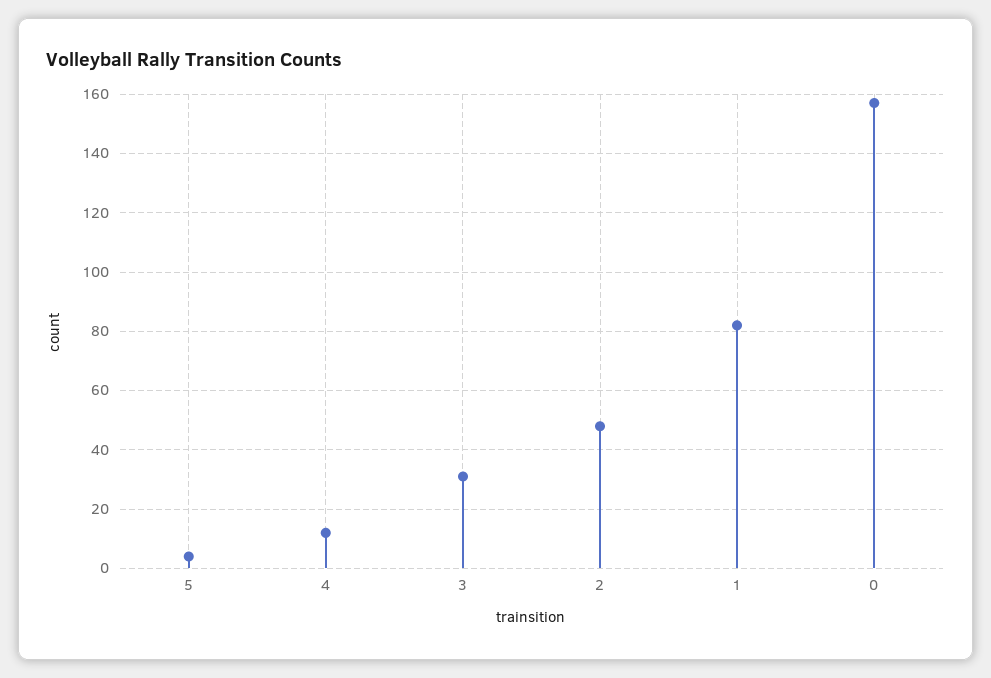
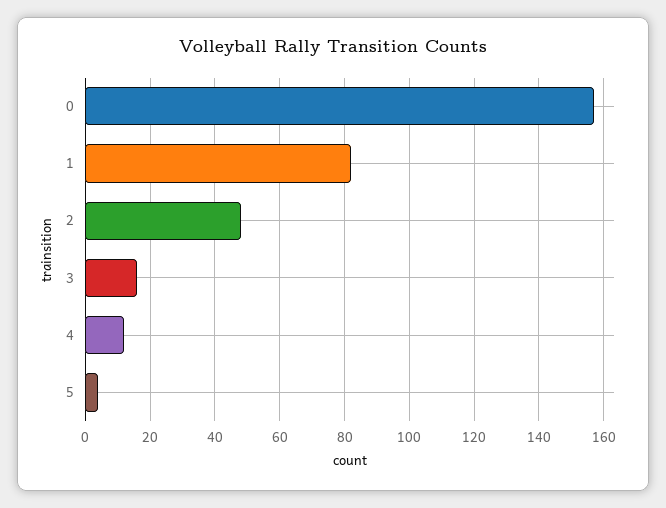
3: 30 -> 15

